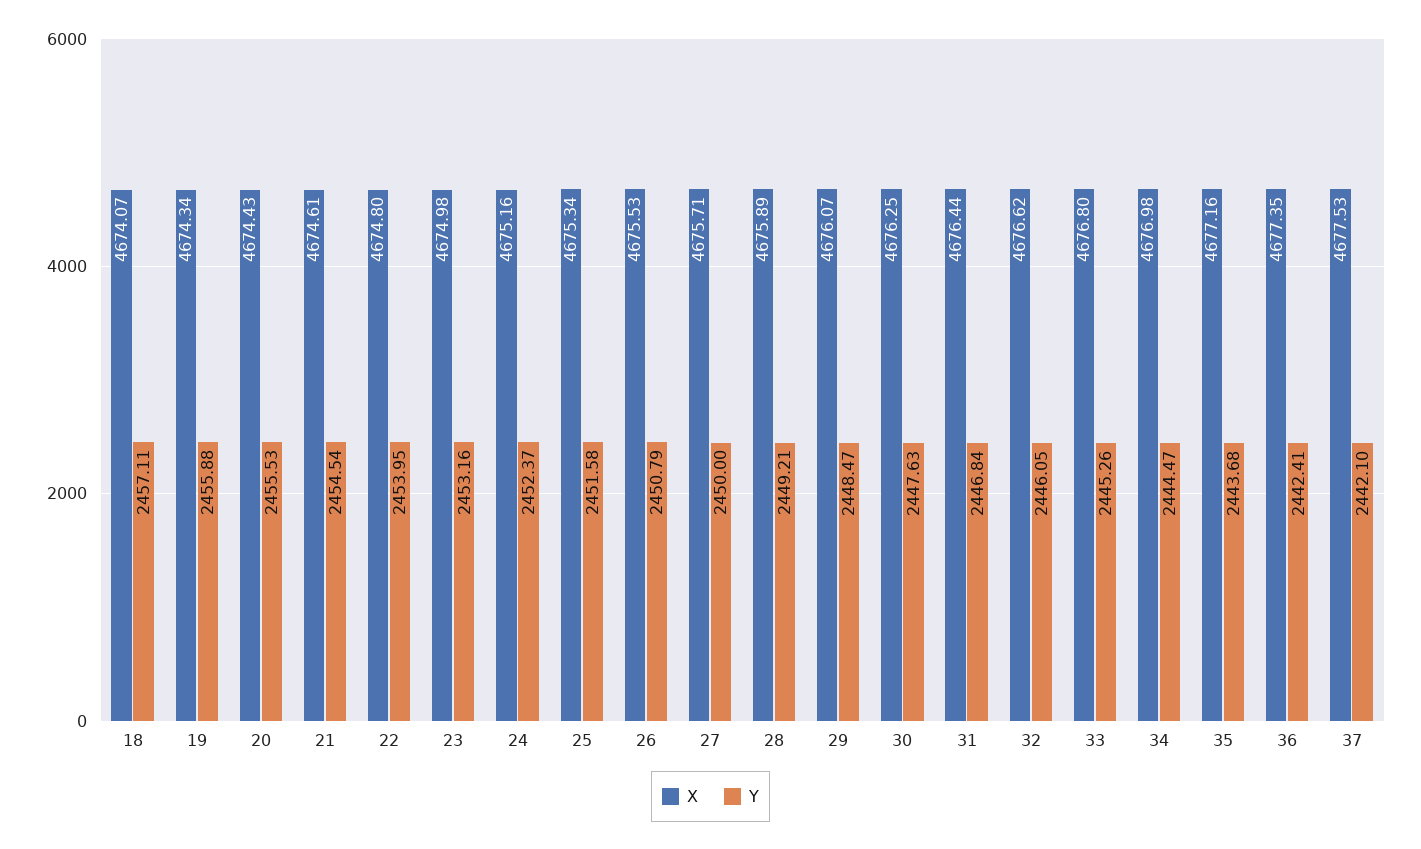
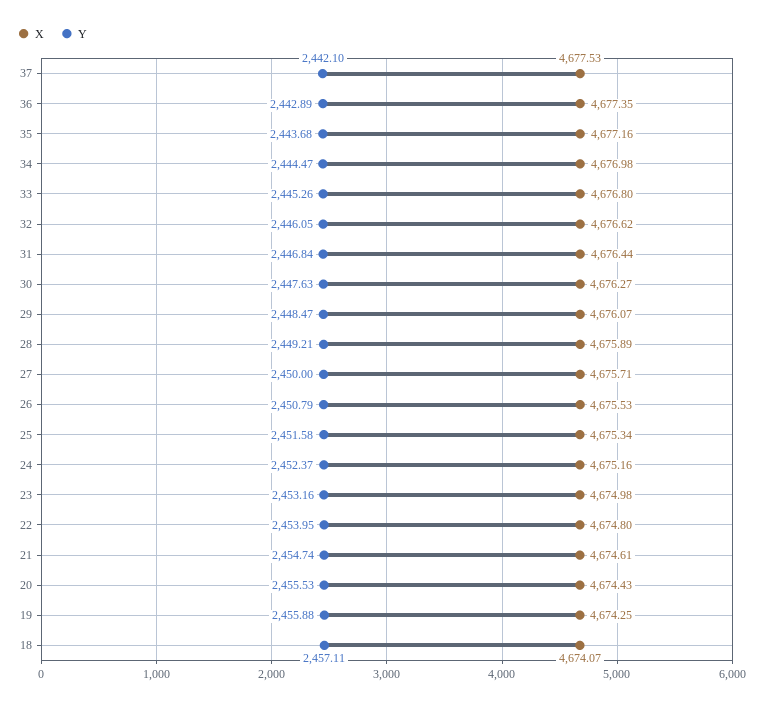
X, 19: 4674.34 -> 4674.25
Y, 21: 2454.54 -> 2454.74
X, 30: 4676.25 -> 4676.27
Y, 36: 2442.41 -> 2442.89

